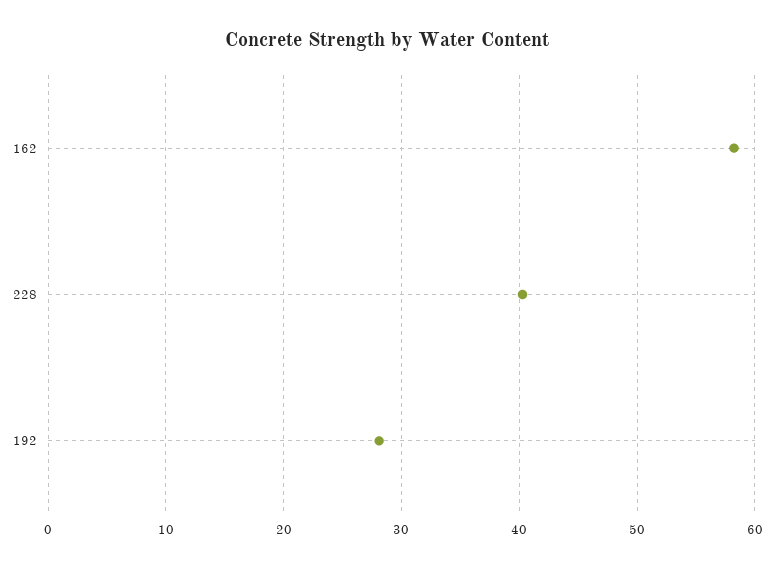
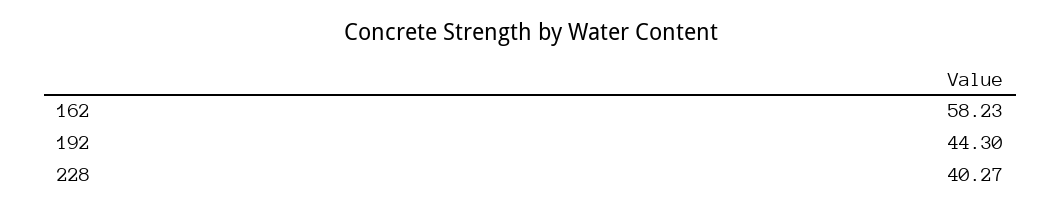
192: 28 -> 44.3

